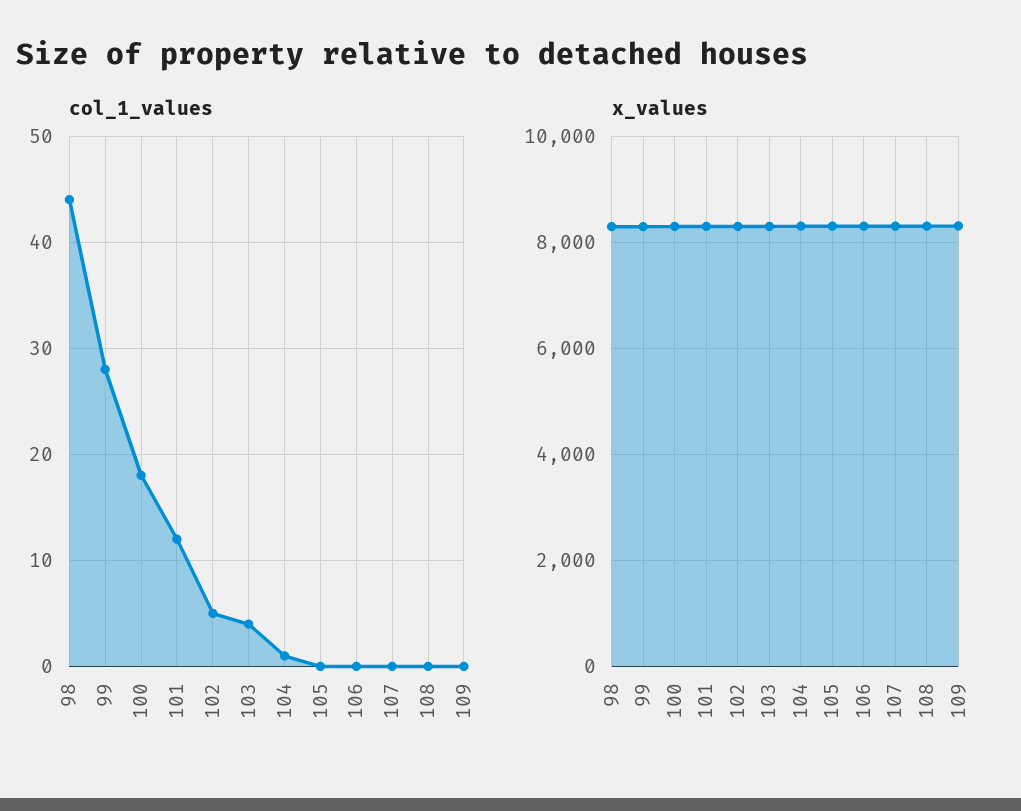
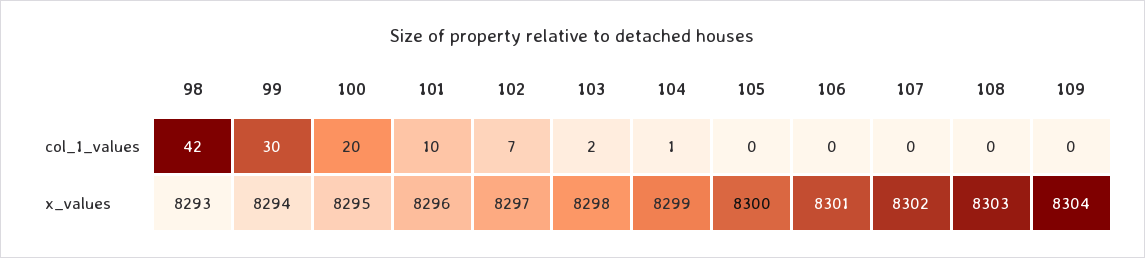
col_1_values, 98: 44 -> 42
col_1_values, 99: 28 -> 30
col_1_values, 100: 18 -> 20
col_1_values, 101: 12 -> 10
col_1_values, 102: 5 -> 7
col_1_values, 103: 4 -> 2

